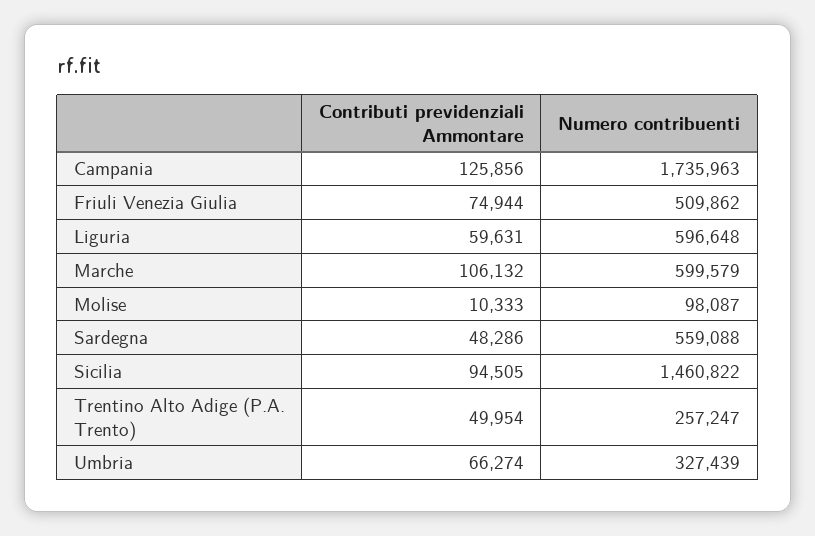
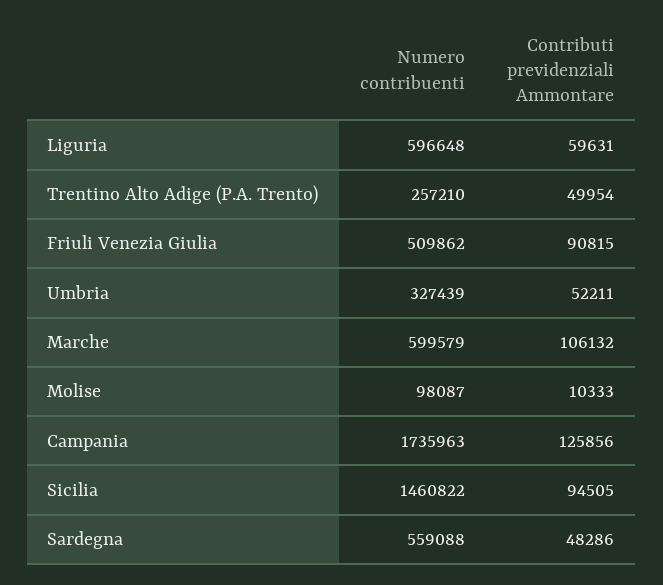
Contributi previdenziali Ammontare, Friuli Venezia Giulia: 74944 -> 90815
Numero contribuenti, Trentino Alto Adige (P.A. Trento): 257247 -> 257210
Contributi previdenziali Ammontare, Umbria: 66274 -> 52211

